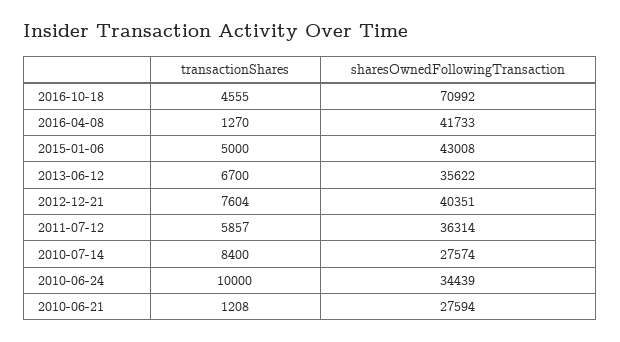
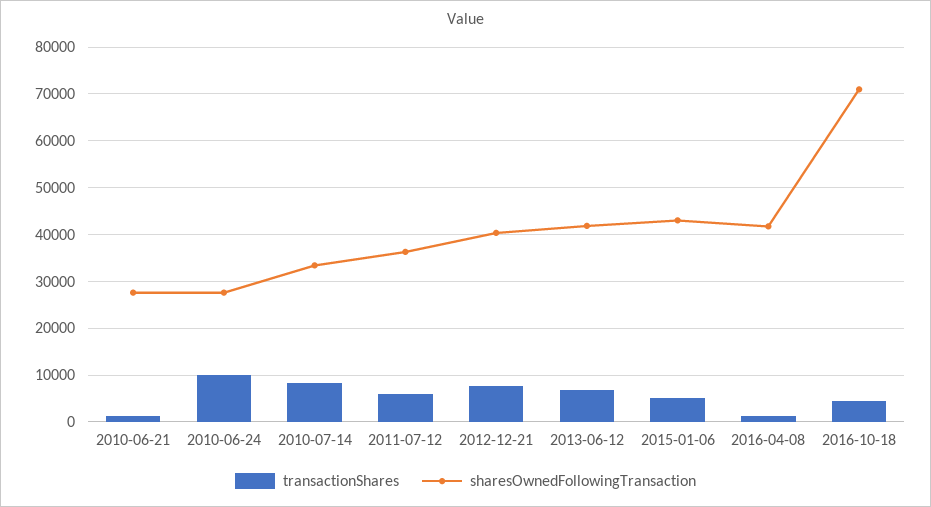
sharesOwnedFollowingTransaction, 2013-06-12: 35622 -> 42000
sharesOwnedFollowingTransaction, 2010-07-14: 27574 -> 34000
sharesOwnedFollowingTransaction, 2010-06-24: 34439 -> 28000

